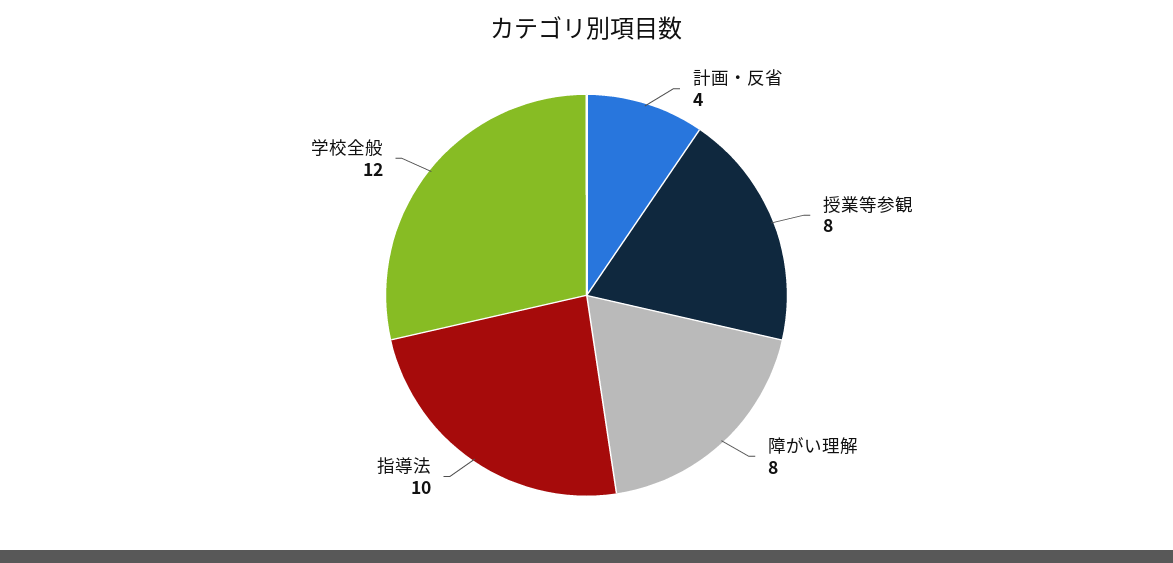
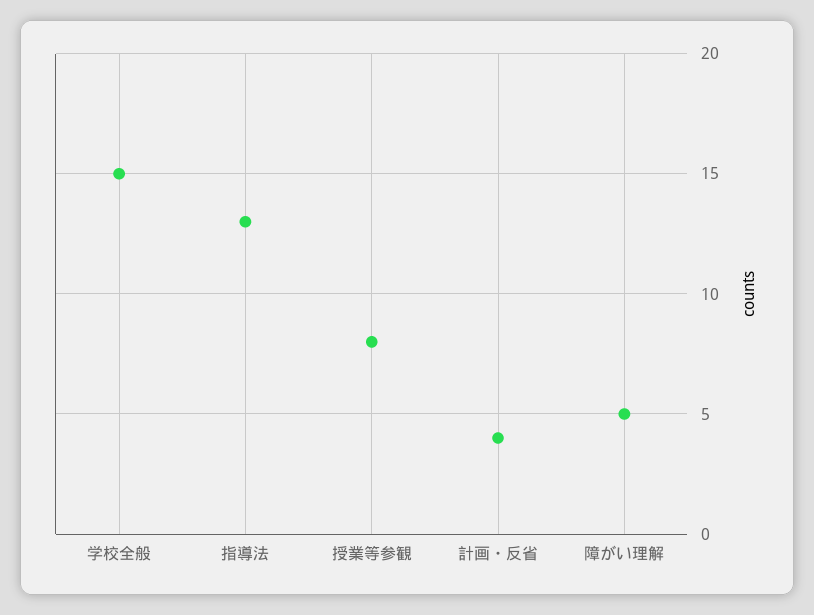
障がい理解: 8 -> 5
指導法: 10 -> 13
学校全般: 12 -> 15

